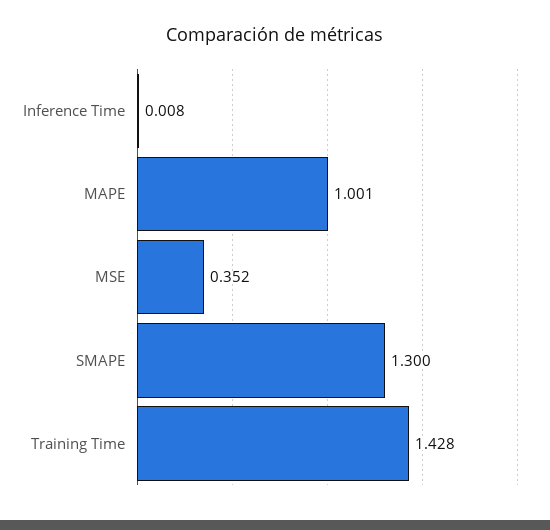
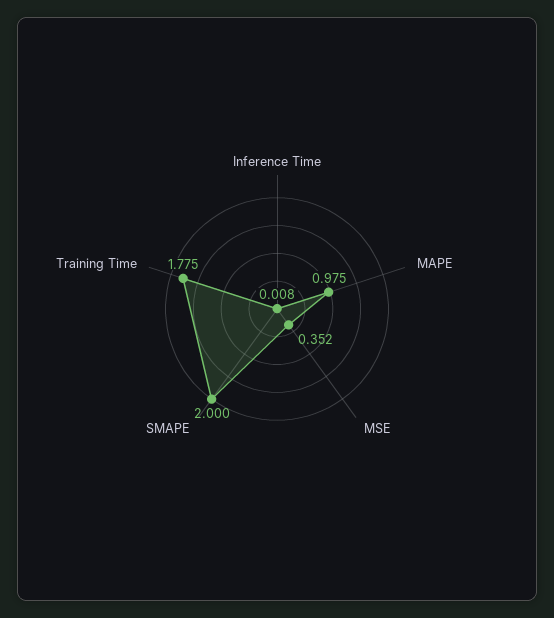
MAPE: 1.001 -> 0.975
SMAPE: 1.3 -> 2
Training Time: 1.428 -> 1.775

